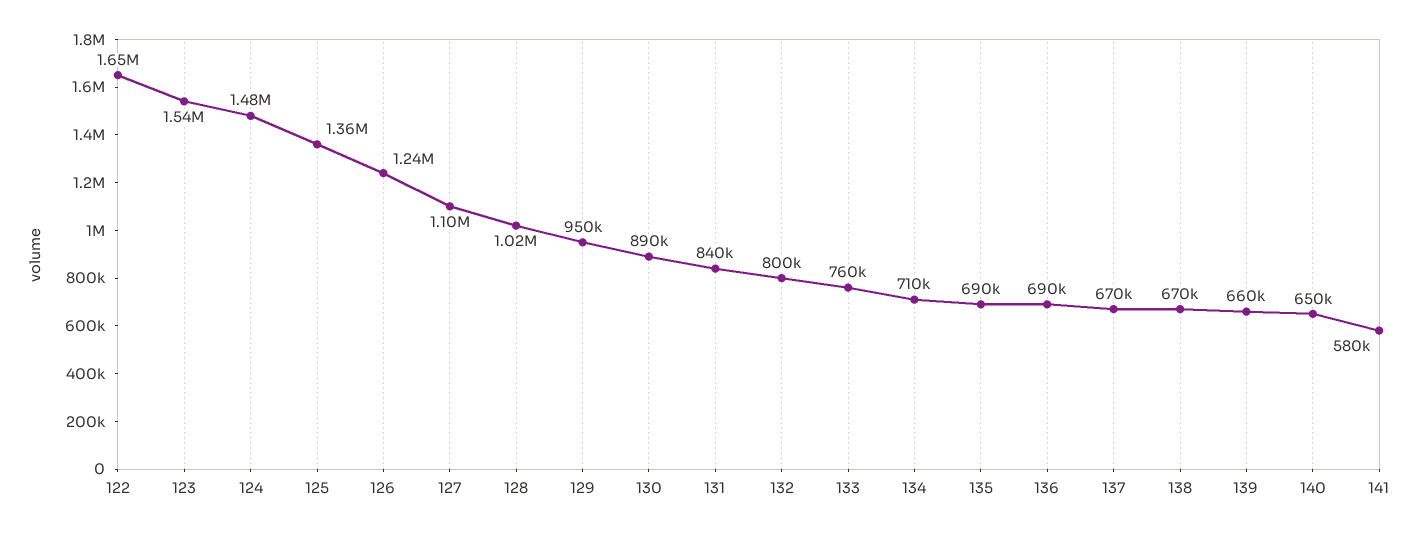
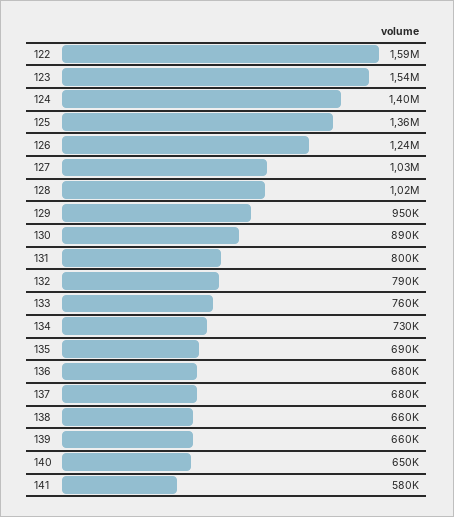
122: 1650000 -> 1590000
124: 1480000 -> 1400000
127: 1100000 -> 1030000
131: 840000 -> 800000
132: 800000 -> 790000
134: 710000 -> 730000
136: 690000 -> 680000
137: 670000 -> 680000
138: 670000 -> 660000

